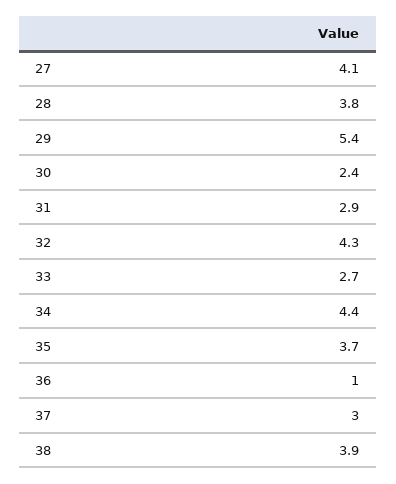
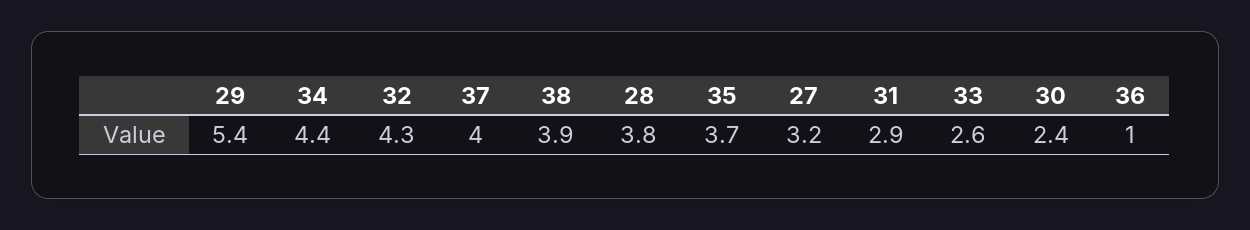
27: 4.1 -> 3.2
33: 2.7 -> 2.6
37: 3 -> 4

